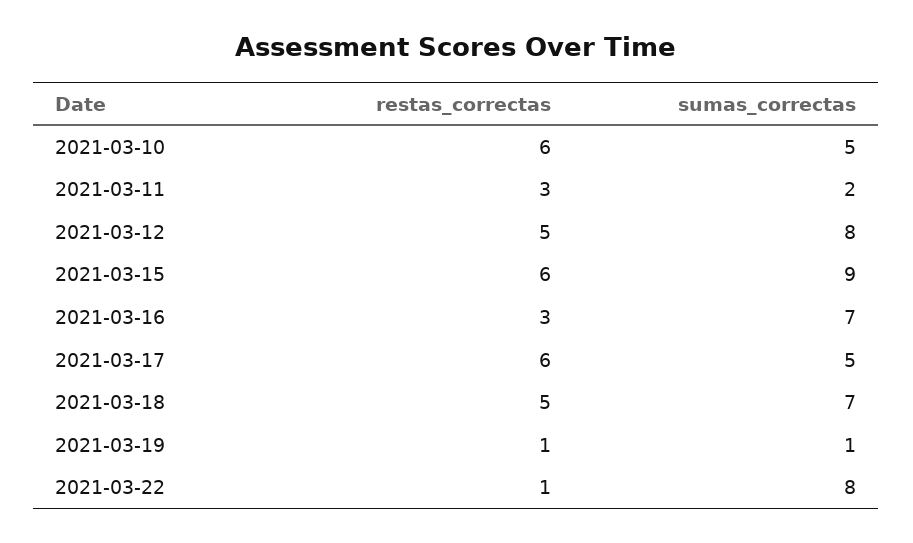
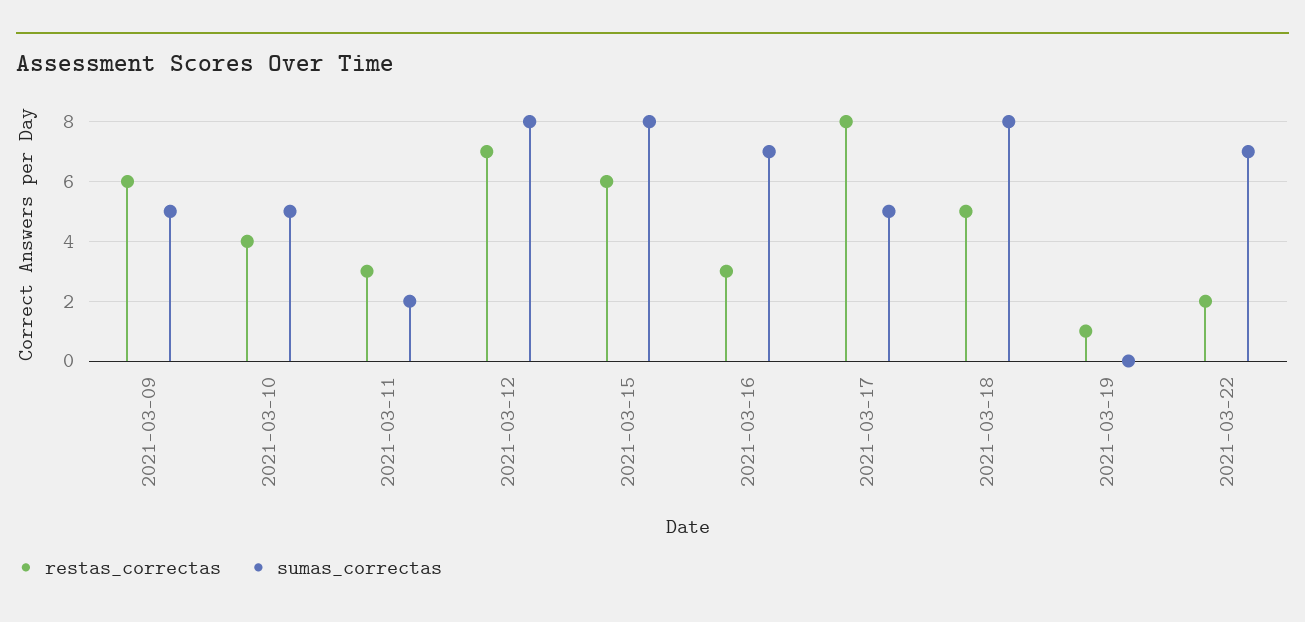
restas_correctas, 2021-03-10: 6 -> 4
restas_correctas, 2021-03-12: 5 -> 7
sumas_correctas, 2021-03-15: 9 -> 8
restas_correctas, 2021-03-17: 6 -> 8
sumas_correctas, 2021-03-18: 7 -> 8
sumas_correctas, 2021-03-19: 1 -> 0
restas_correctas, 2021-03-22: 1 -> 2
sumas_correctas, 2021-03-22: 8 -> 7
restas_correctas, 2021-03-09: none -> 6
sumas_correctas, 2021-03-09: none -> 5

